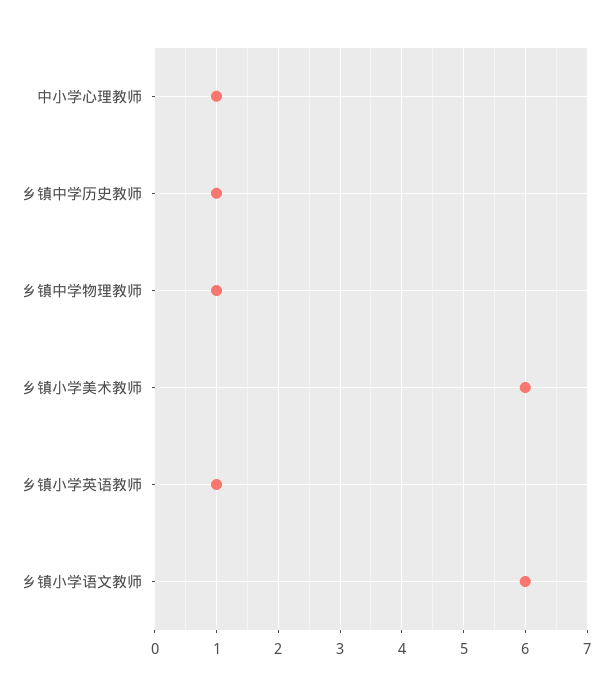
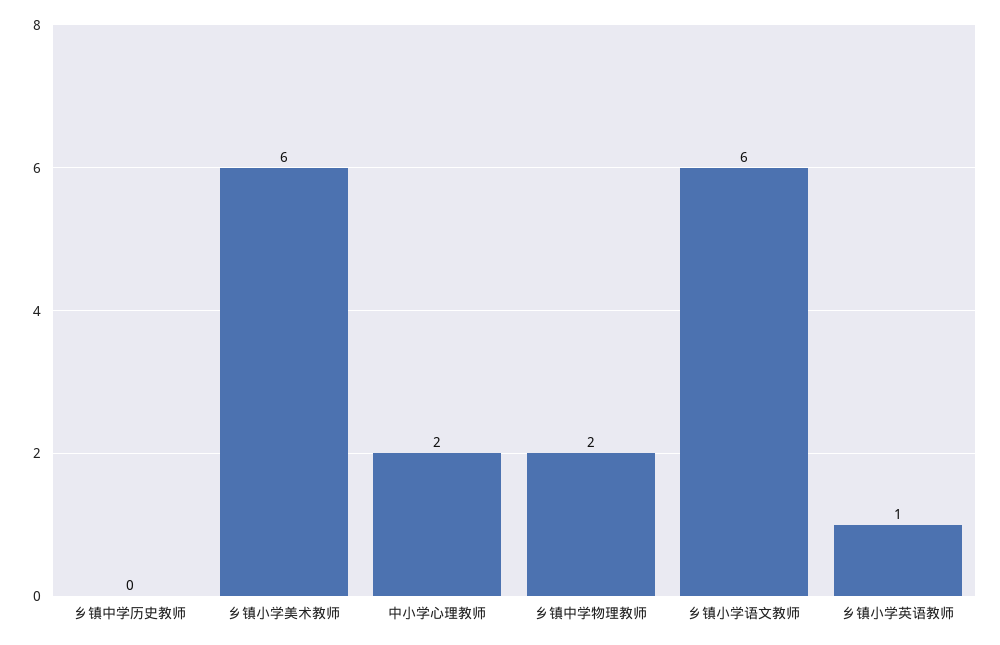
中小学心理教师: 1 -> 2
乡镇中学历史教师: 1 -> 0
乡镇中学物理教师: 1 -> 2

